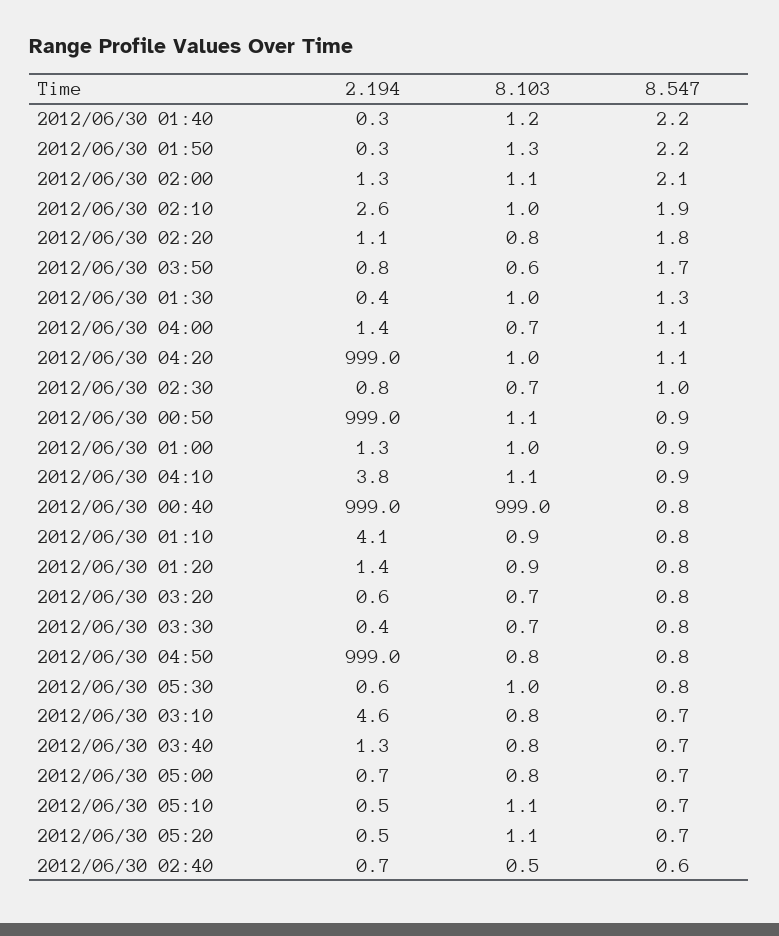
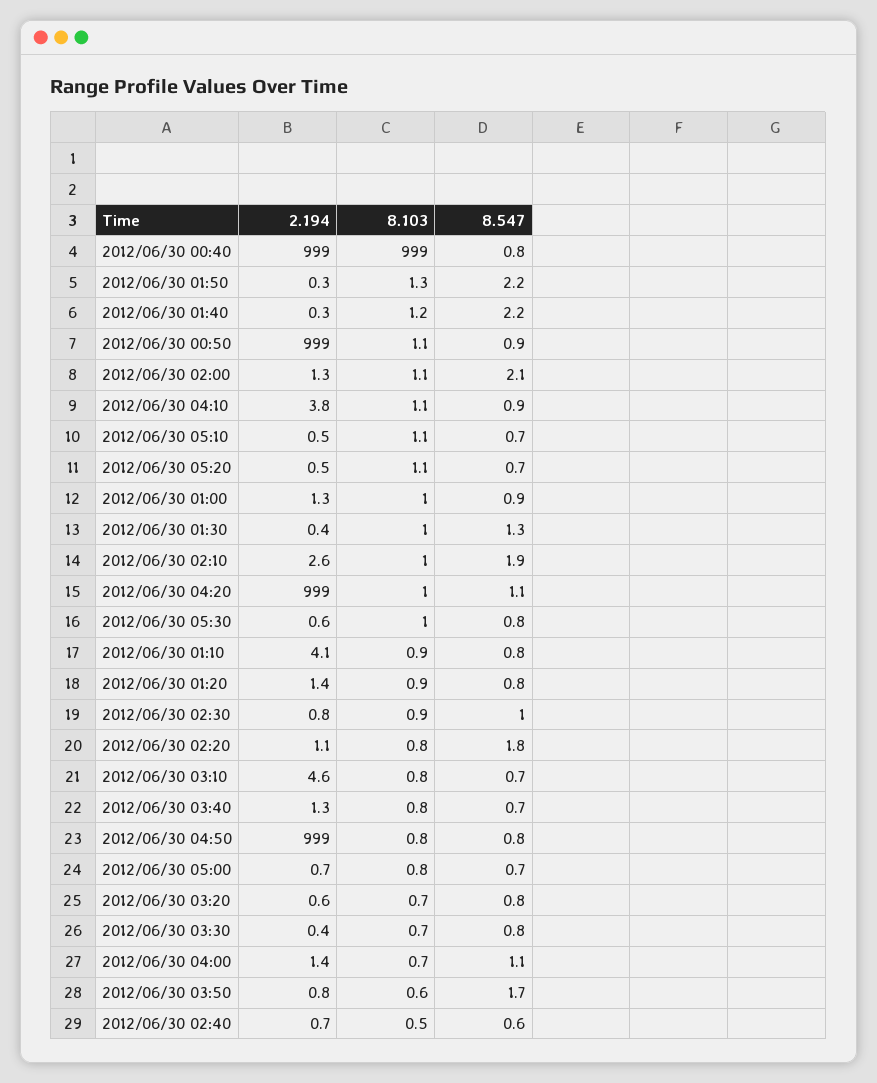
8.103, 2012/06/30 02:30: 0.7 -> 0.9

